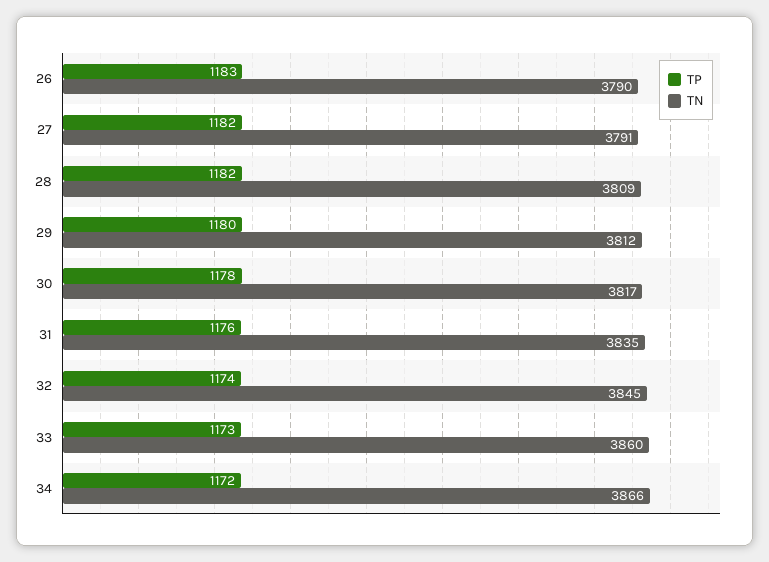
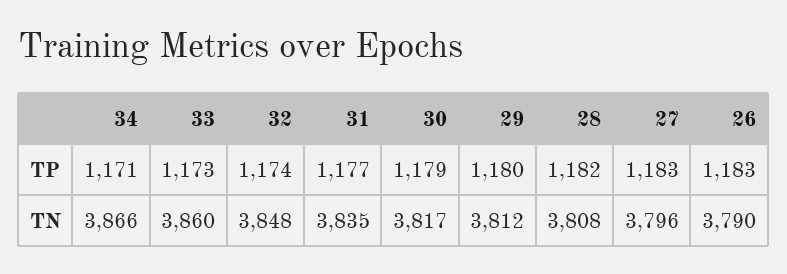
TP, 27: 1182 -> 1183
TN, 27: 3791 -> 3796
TN, 28: 3809 -> 3808
TP, 30: 1178 -> 1179
TP, 31: 1176 -> 1177
TN, 32: 3845 -> 3848
TP, 34: 1172 -> 1171

